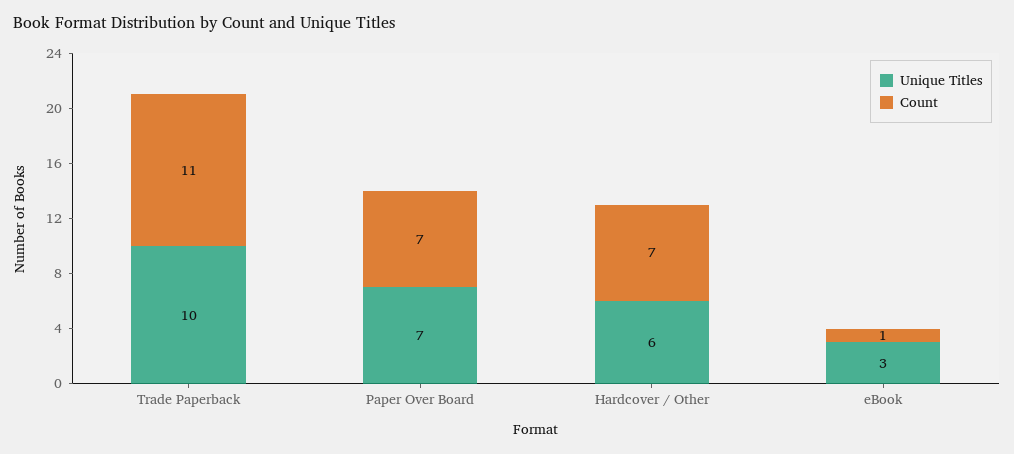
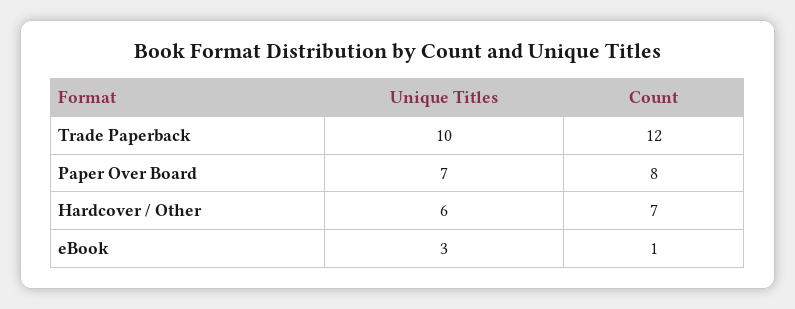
Count, Trade Paperback: 11 -> 12
Count, Paper Over Board: 7 -> 8

